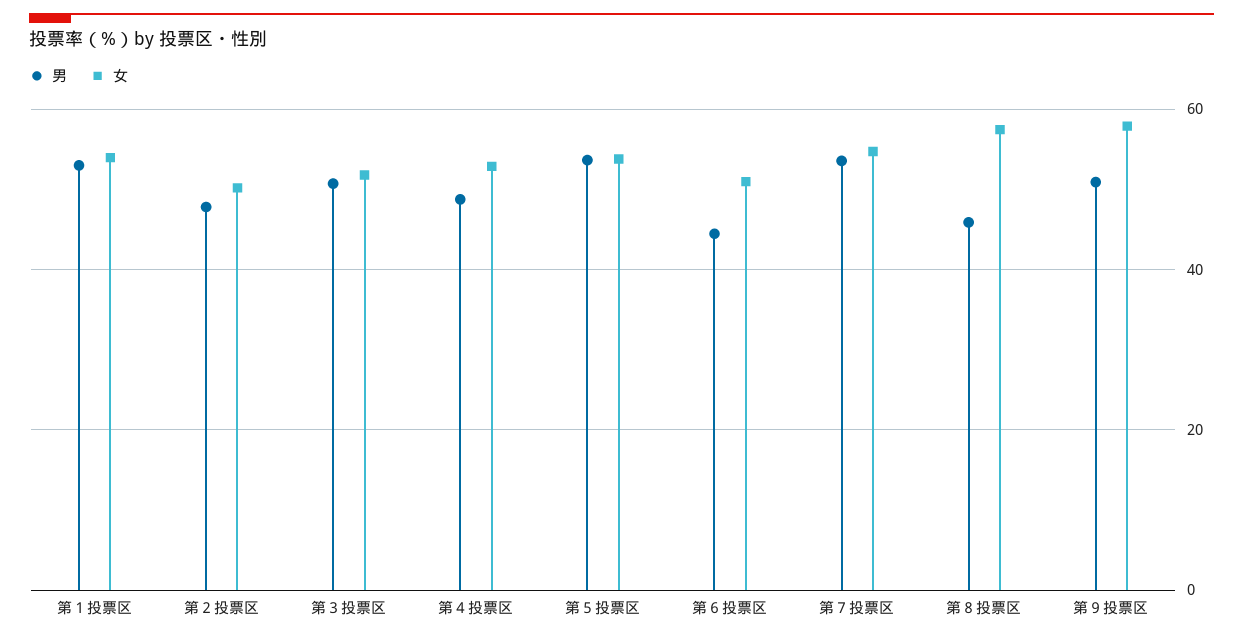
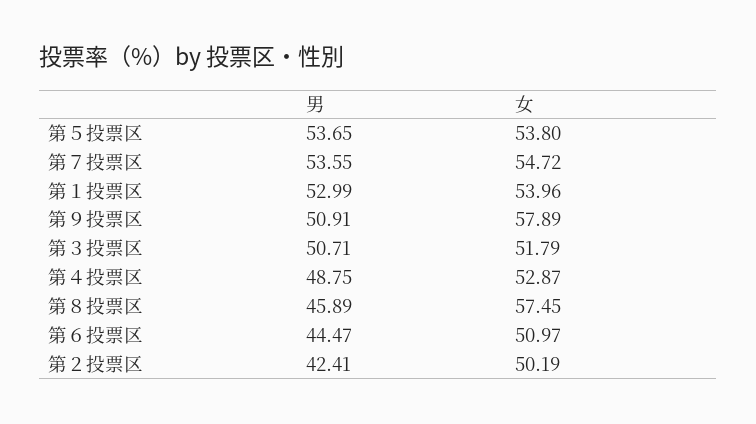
男, 第２投票区: 48 -> 42.41

